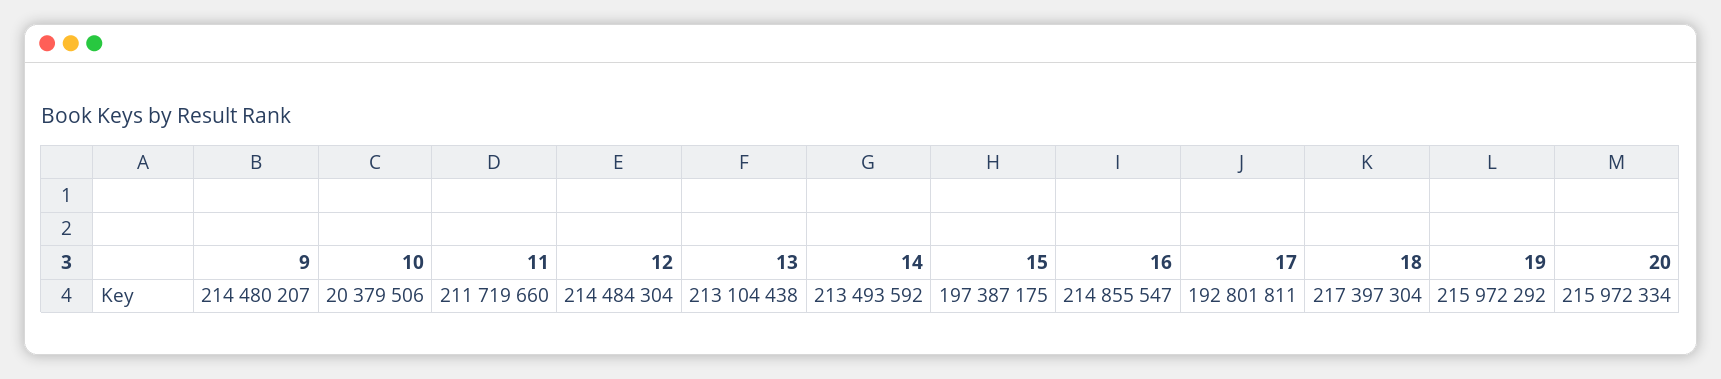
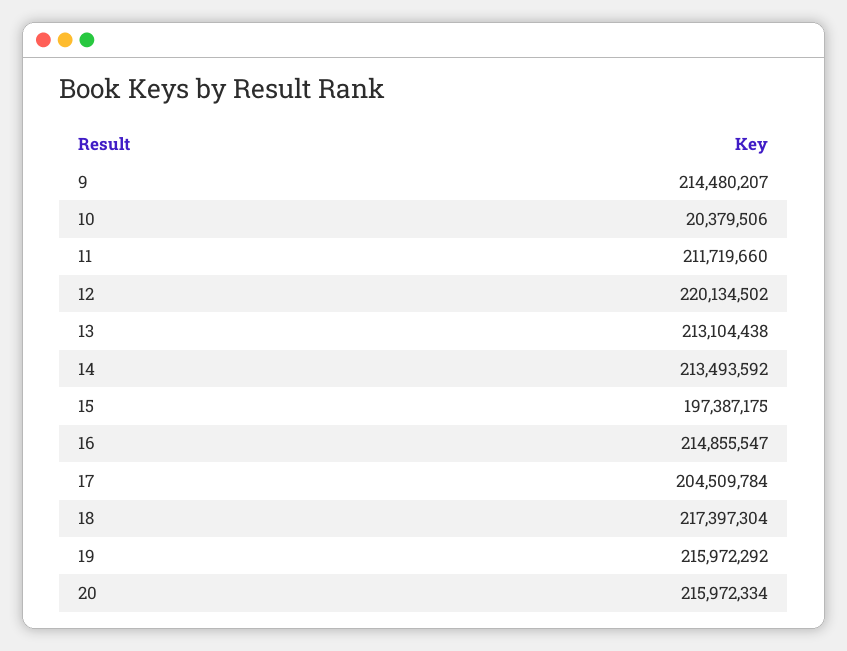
12: 214484304 -> 220134502
17: 192801811 -> 204509784

